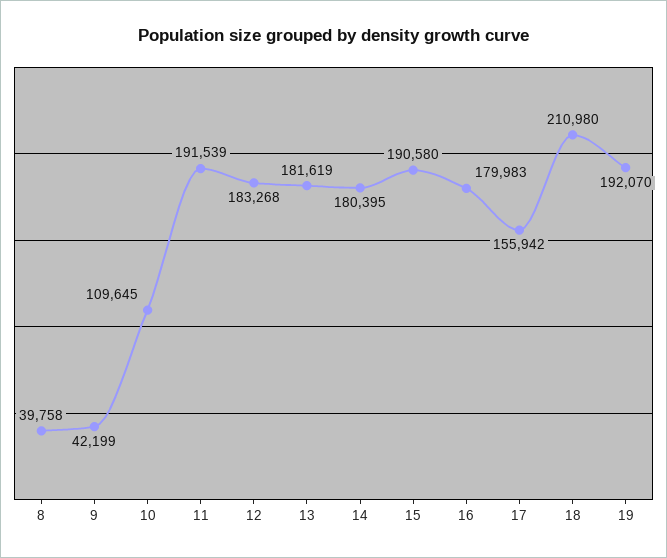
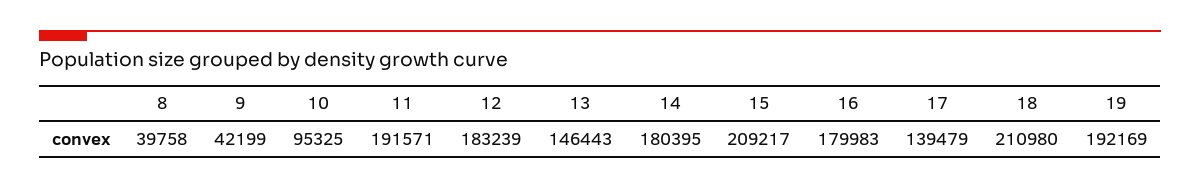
10: 109645 -> 95325
11: 191539 -> 191571
12: 183268 -> 183239
13: 181619 -> 146443
15: 190580 -> 209217
17: 155942 -> 139479
19: 192070 -> 192169

